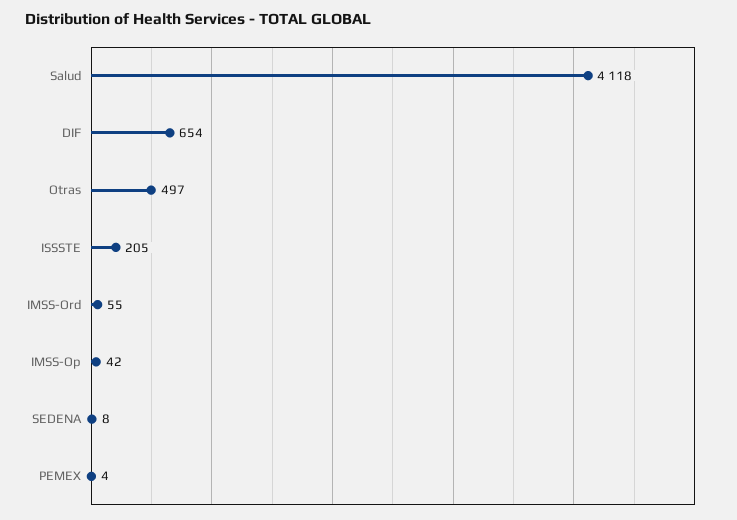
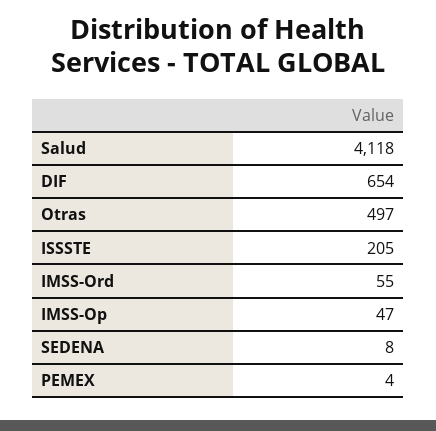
IMSS-Op: 42 -> 47

